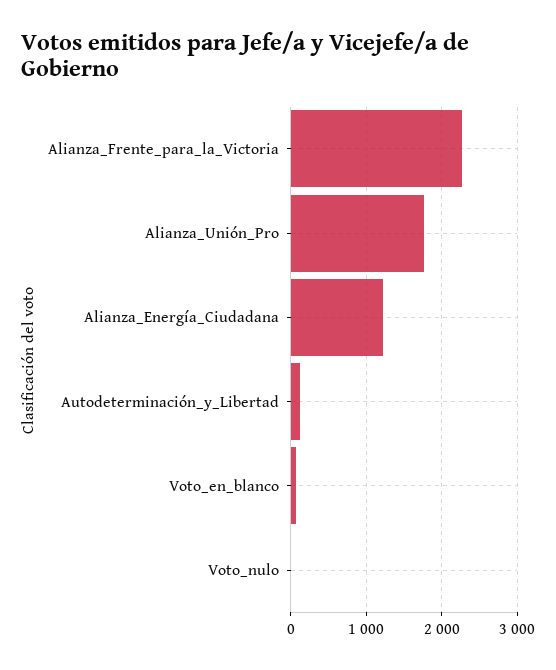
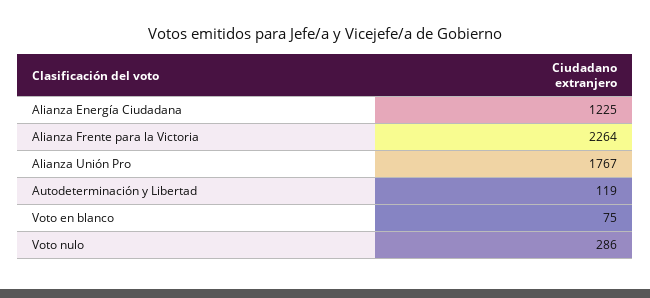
Voto_nulo: 0 -> 286

